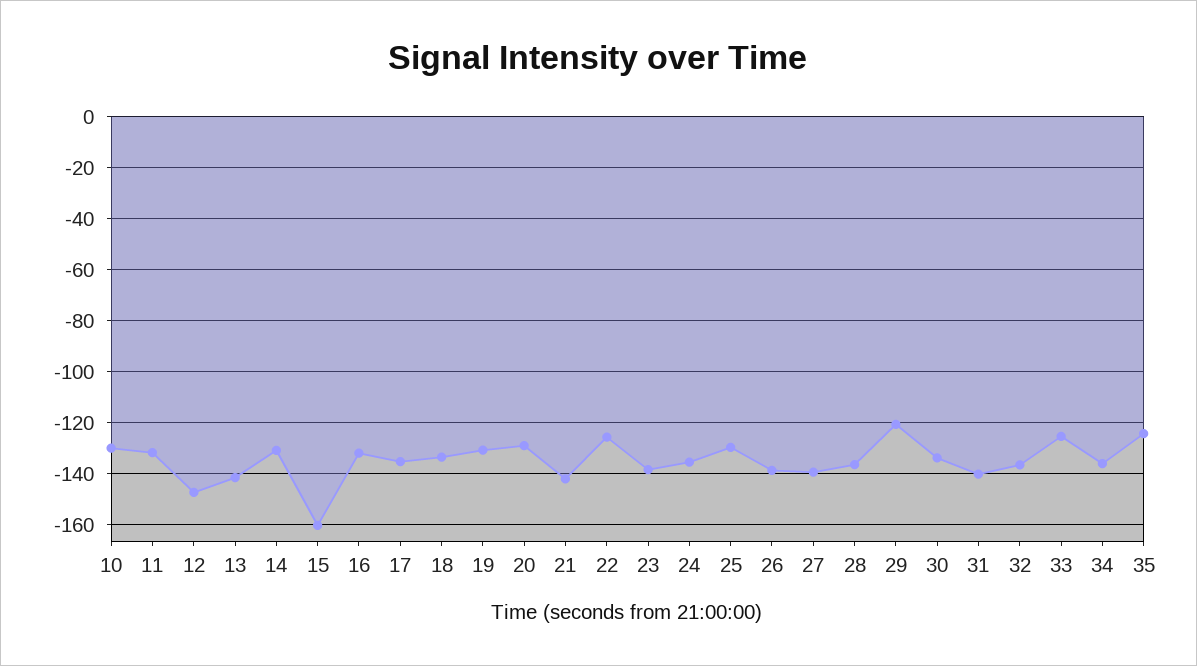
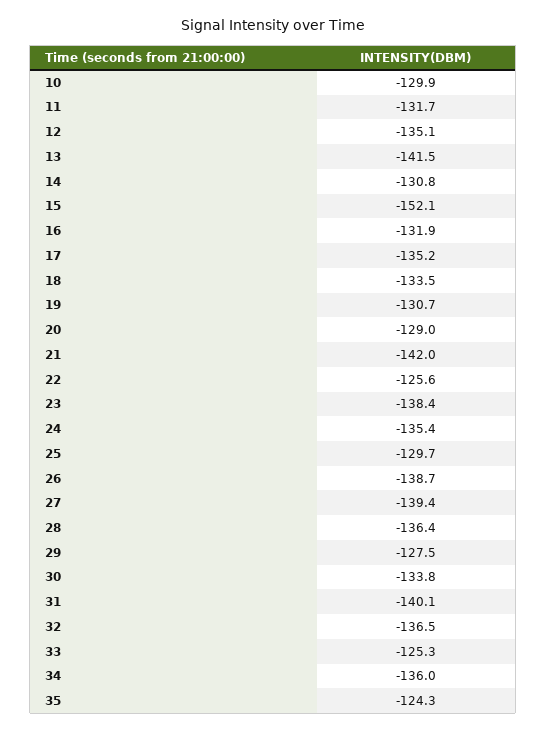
12: -147.5 -> -135.1
15: -160 -> -152.1
29: -120 -> -127.5

